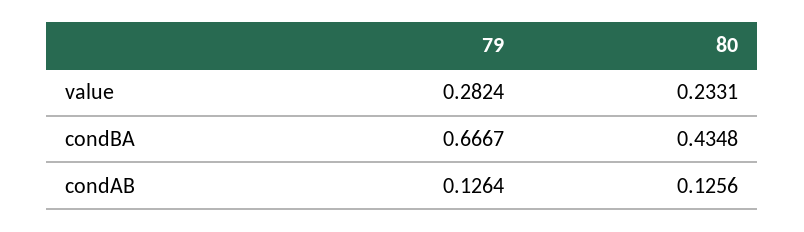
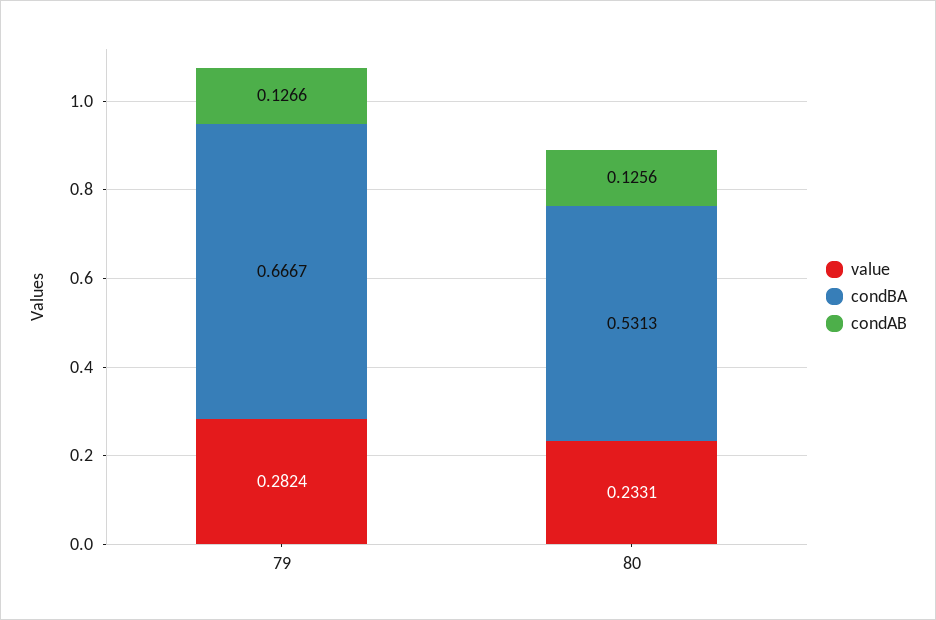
condBA, 80: 0.4348 -> 0.5313
condAB, 79: 0.1264 -> 0.1266

